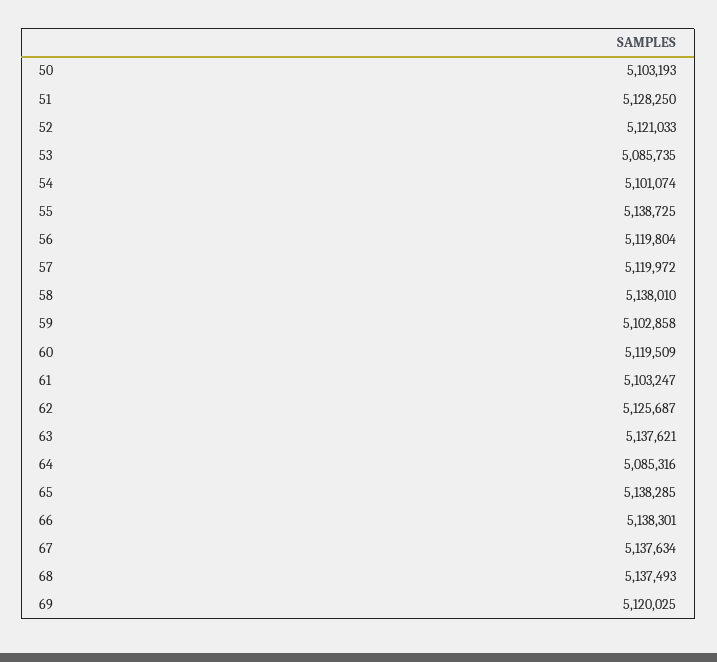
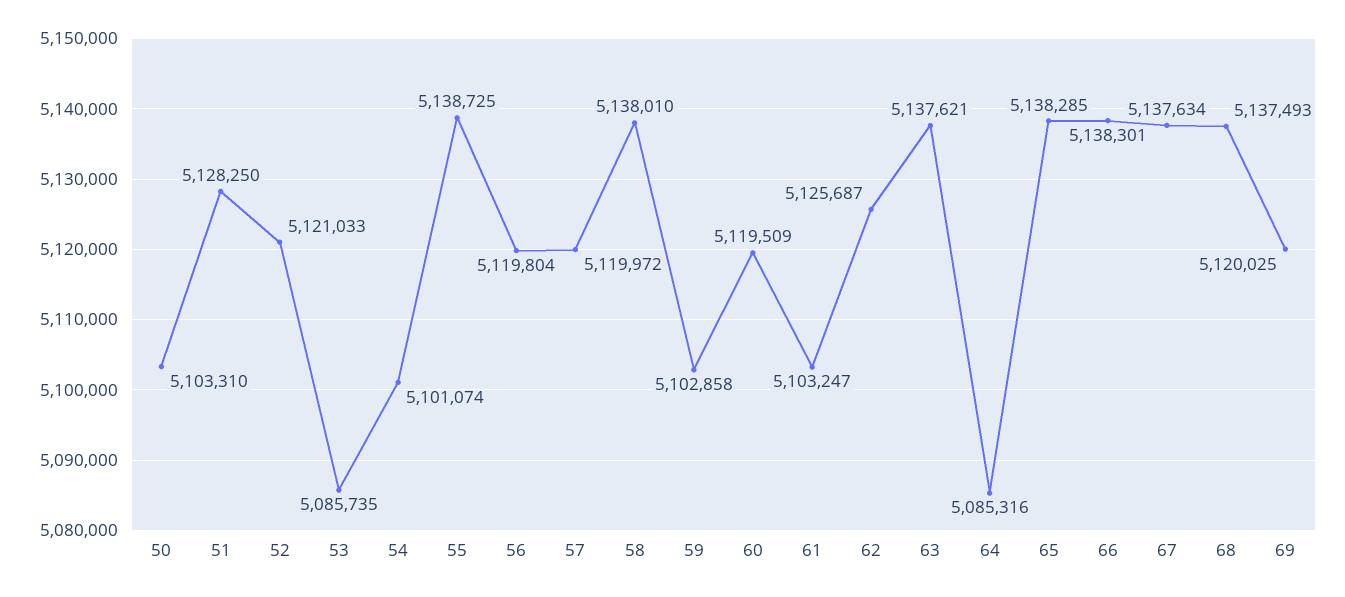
50: 5103193 -> 5103310

